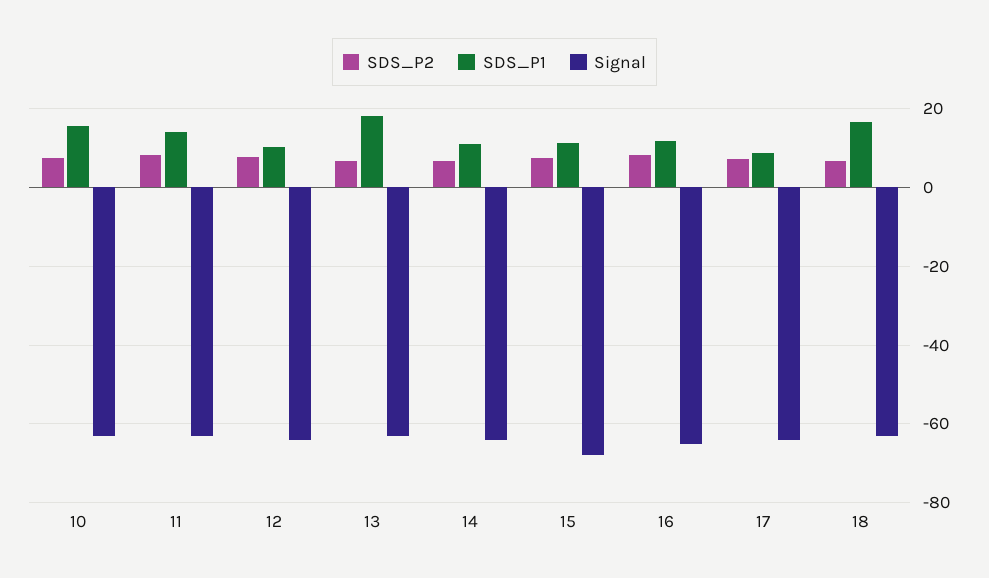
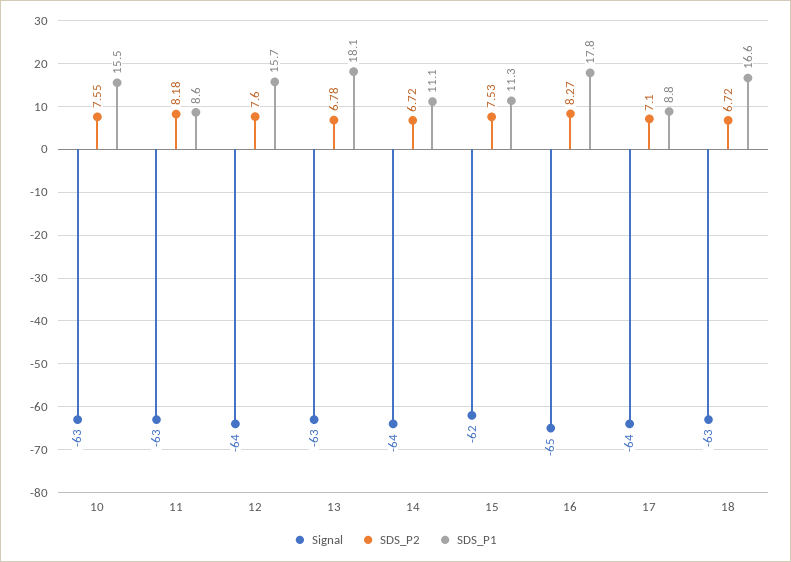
SDS_P1, 11: 14 -> 8.6
SDS_P1, 12: 10 -> 15.7
Signal, 15: -68 -> -62
SDS_P1, 16: 12 -> 17.8

